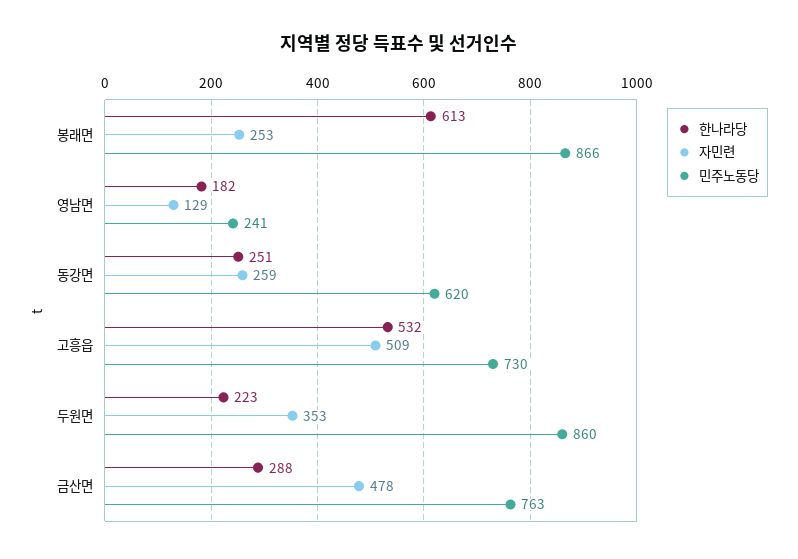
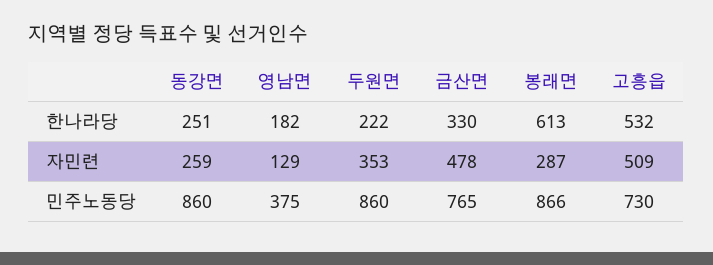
자민련, 봉래면: 253 -> 287
민주노동당, 영남면: 241 -> 375
민주노동당, 동강면: 620 -> 860
한나라당, 두원면: 223 -> 222
한나라당, 금산면: 288 -> 330
민주노동당, 금산면: 763 -> 765

